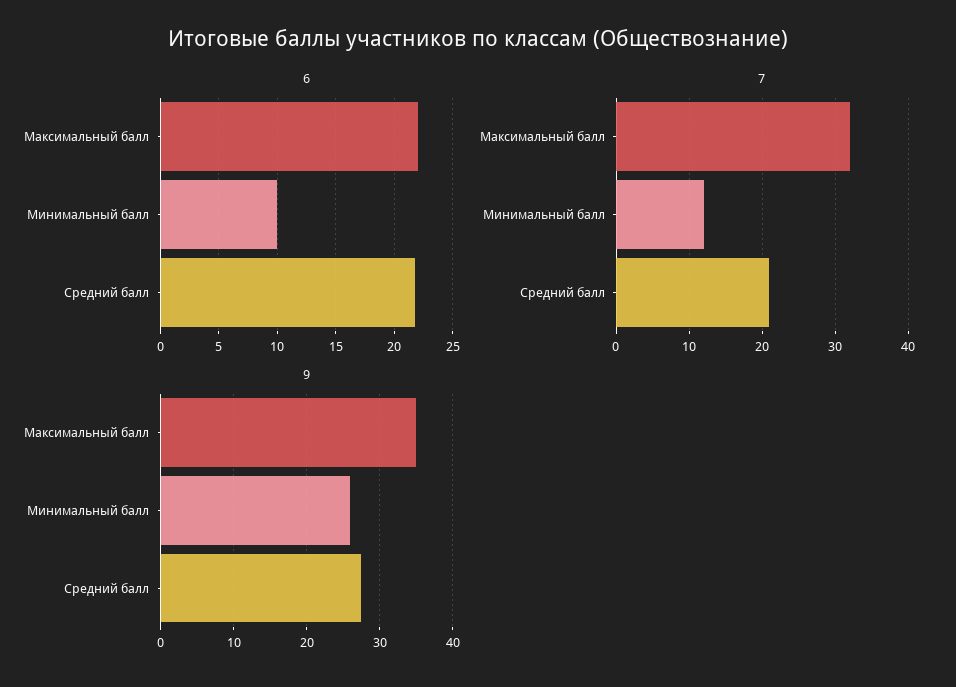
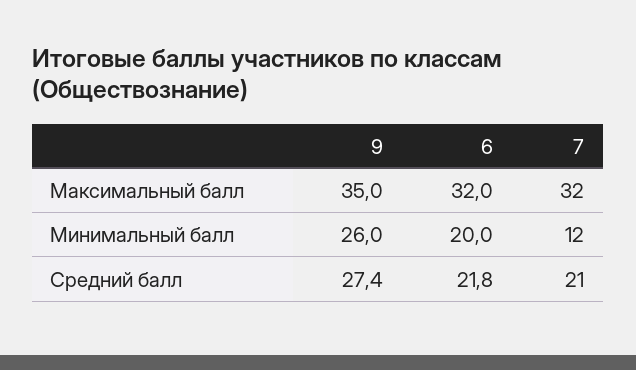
6, Максимальный балл: 22 -> 32
6, Минимальный балл: 10 -> 20

